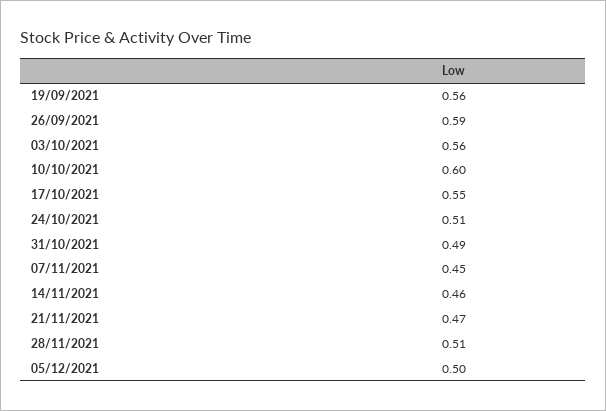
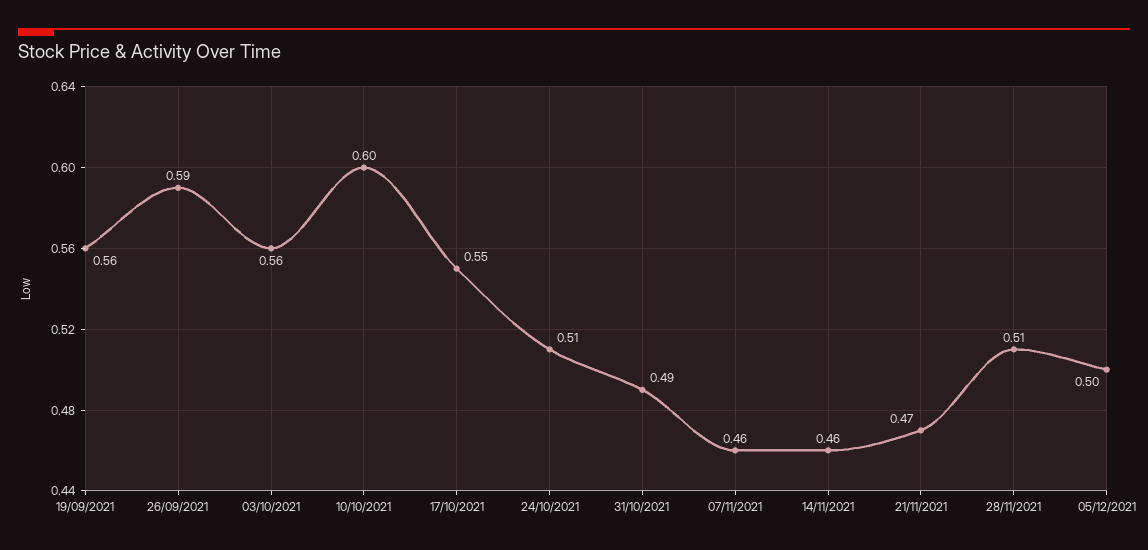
07/11/2021: 0.45 -> 0.46

